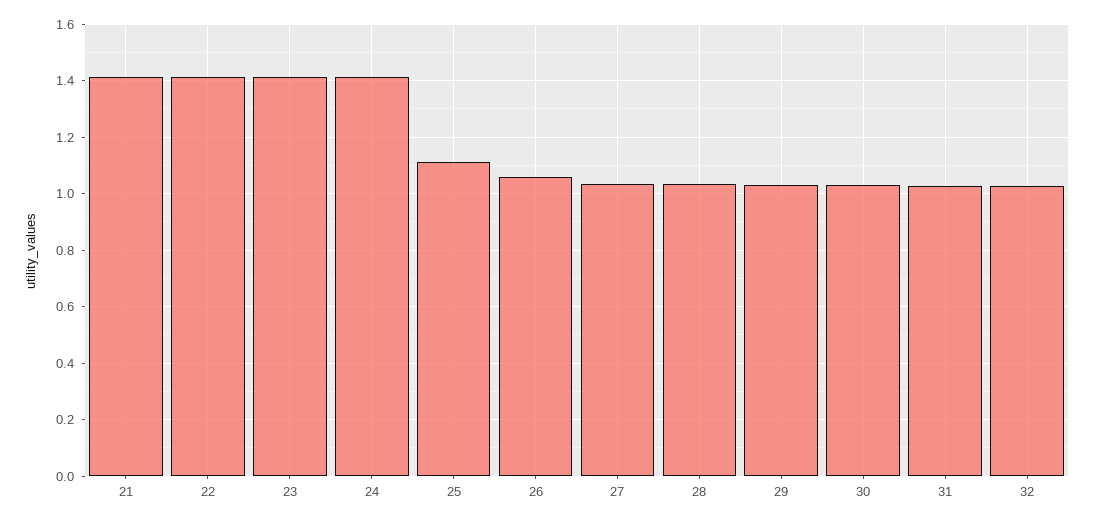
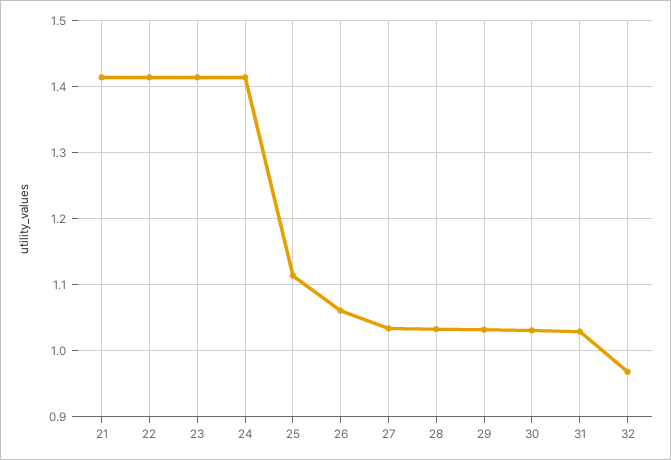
32: 1.025 -> 0.97

